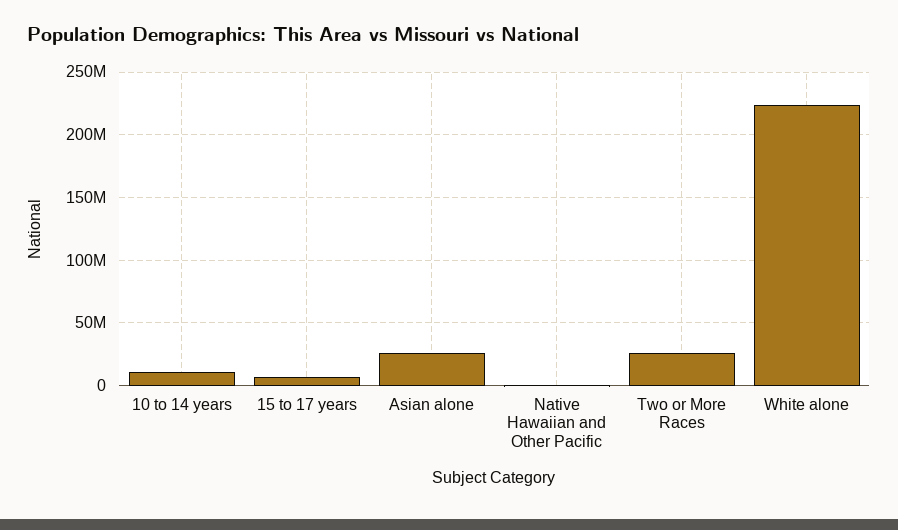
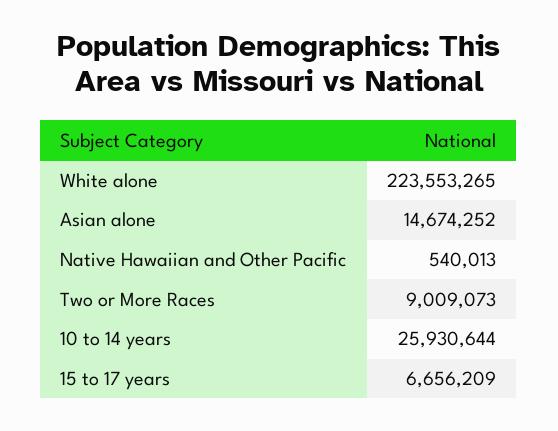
10 to 14 years: 10000000 -> 25930644
Asian alone: 25000000 -> 14674252
Two or More Races: 25000000 -> 9009073

